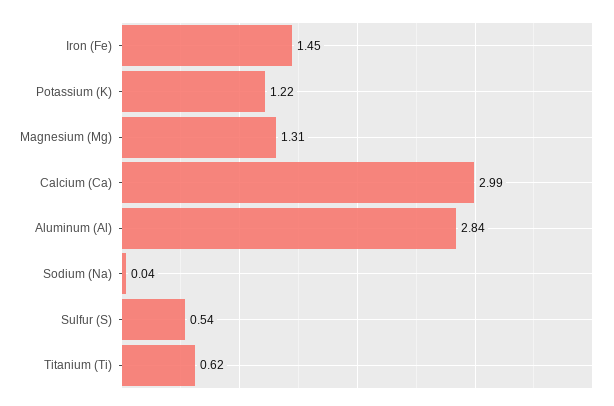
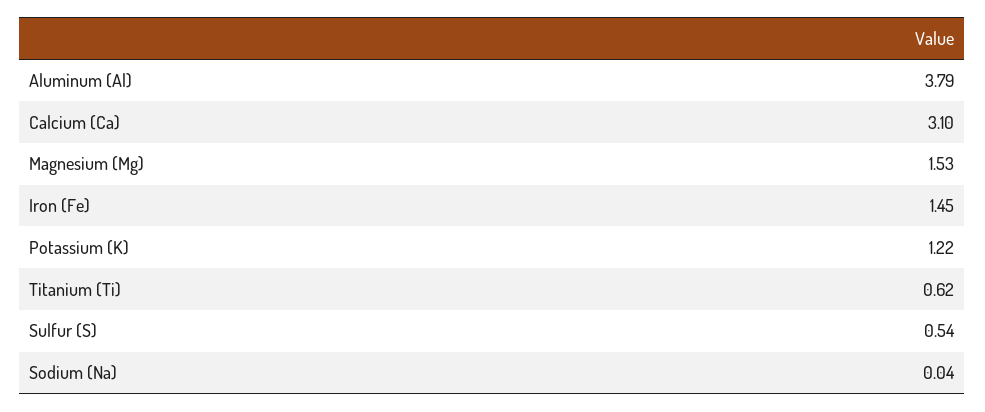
Magnesium (Mg): 1.31 -> 1.53
Calcium (Ca): 2.99 -> 3.1
Aluminum (Al): 2.84 -> 3.79

